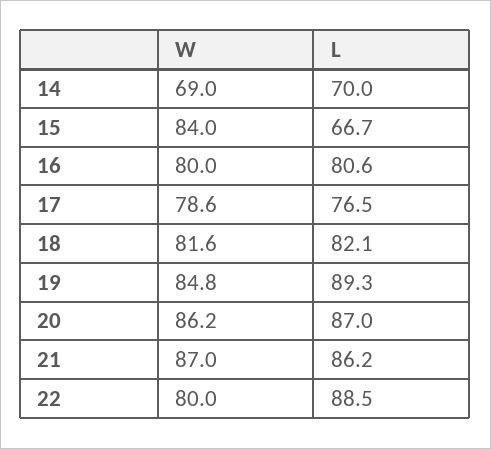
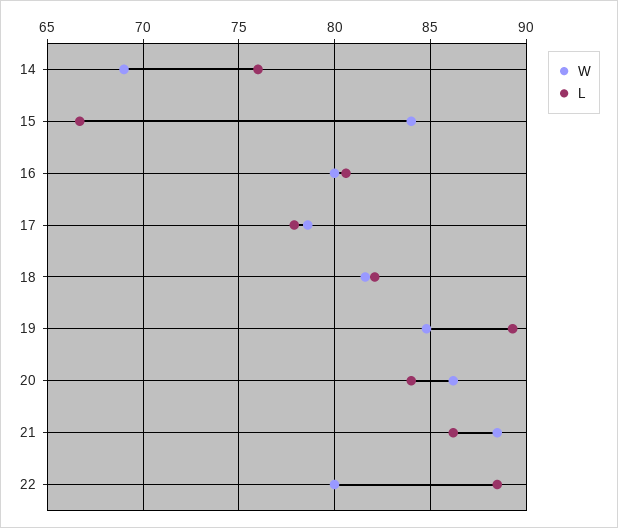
L, 14: 70 -> 76
L, 17: 76.5 -> 78
L, 20: 87 -> 84
W, 21: 87 -> 88.5

